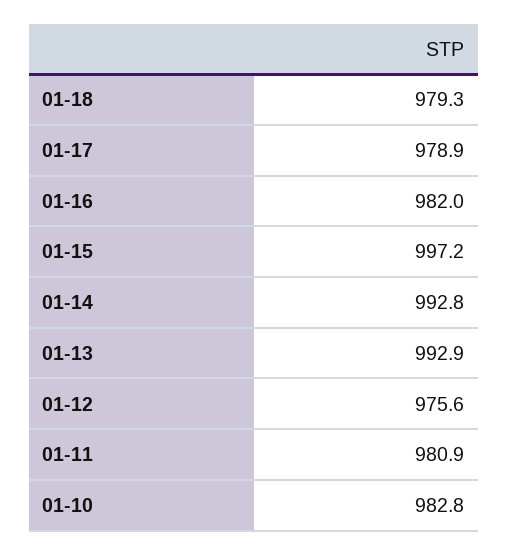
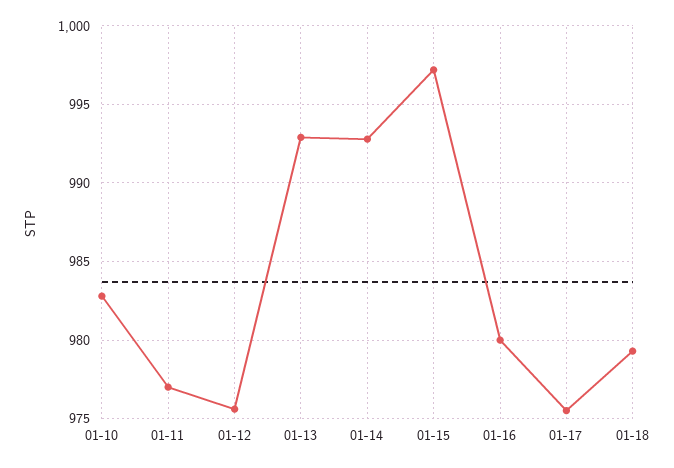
01-17: 978.9 -> 975.5
01-16: 982 -> 980
01-11: 980.9 -> 977

